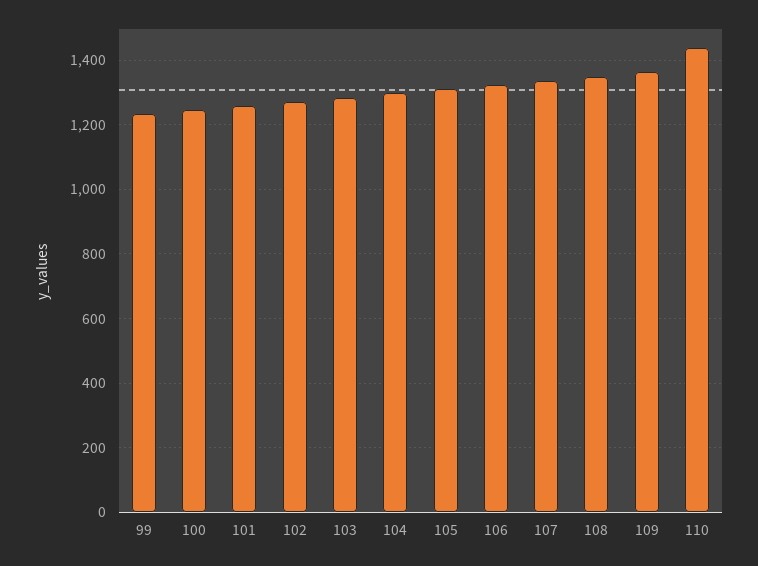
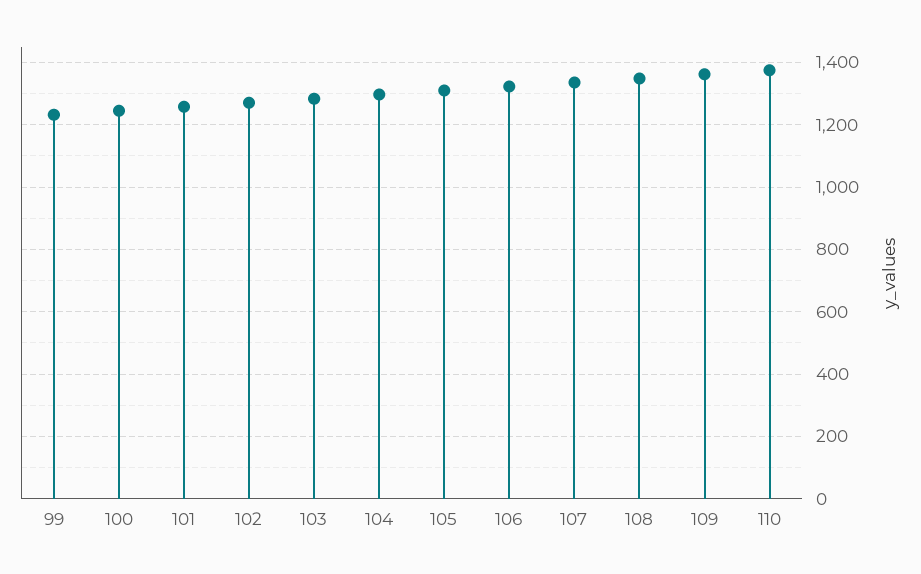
110: 1440 -> 1380

